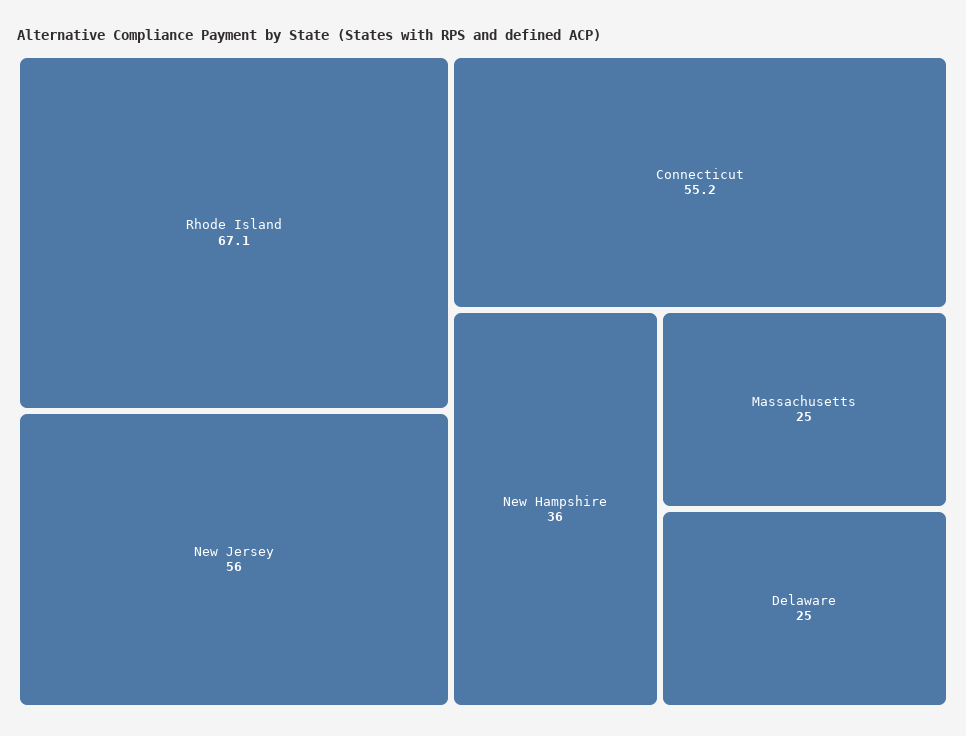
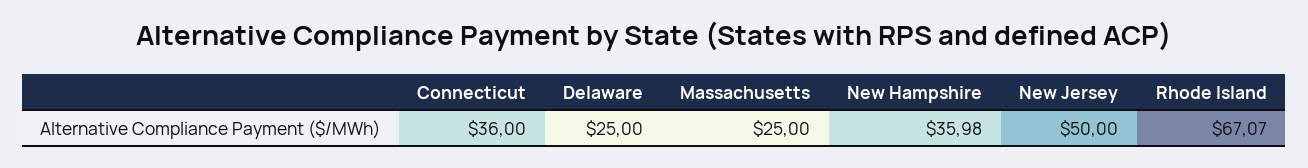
New Jersey: 56 -> 50
Connecticut: 55.2 -> 36

